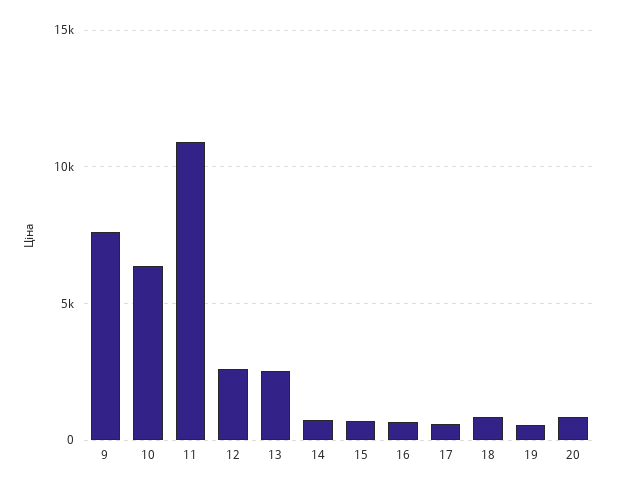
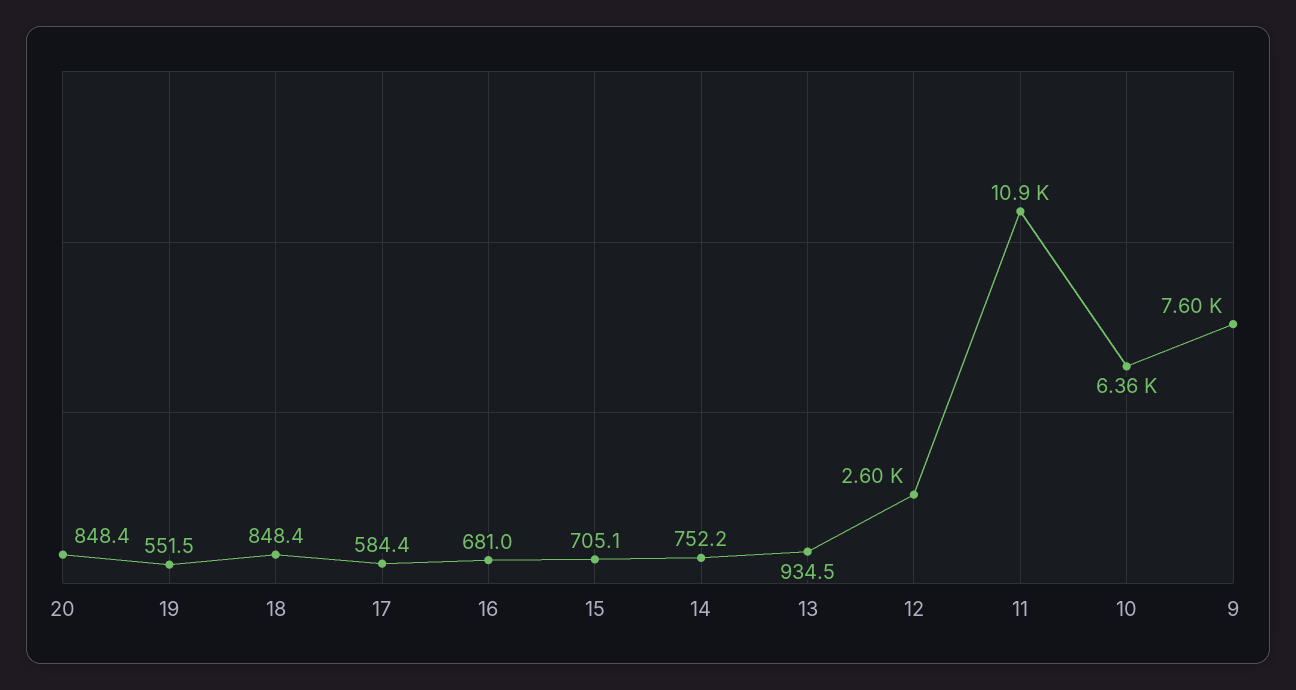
13: 2500 -> 934.5

